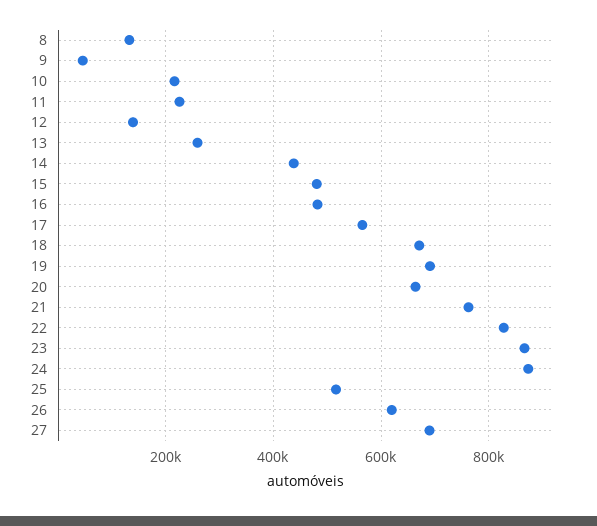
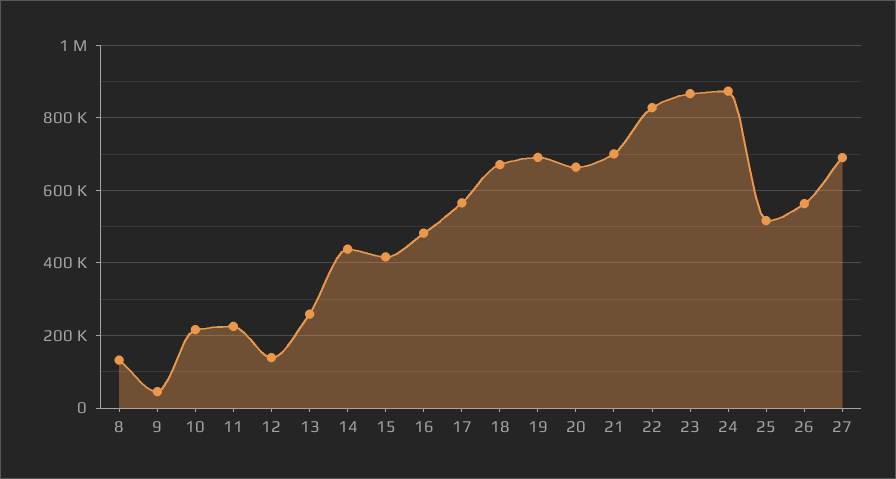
15: 480000 -> 420000
21: 760000 -> 700000
26: 620000 -> 560000

